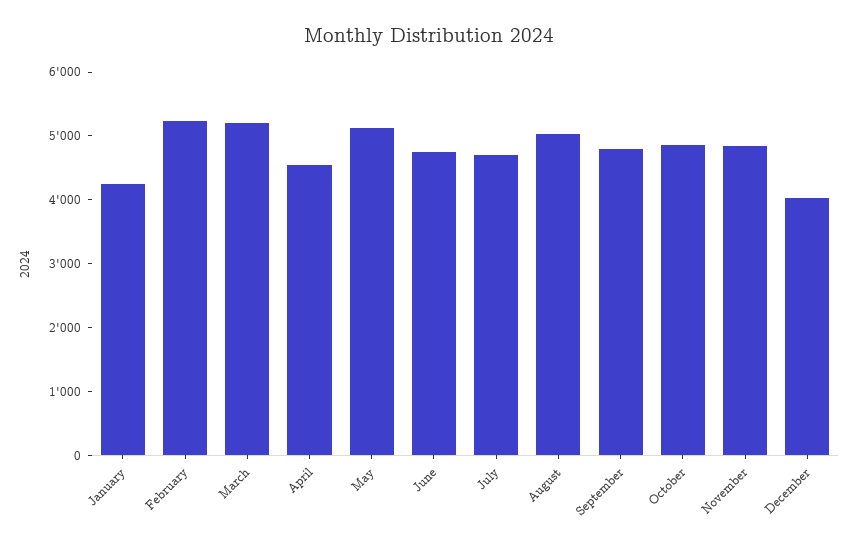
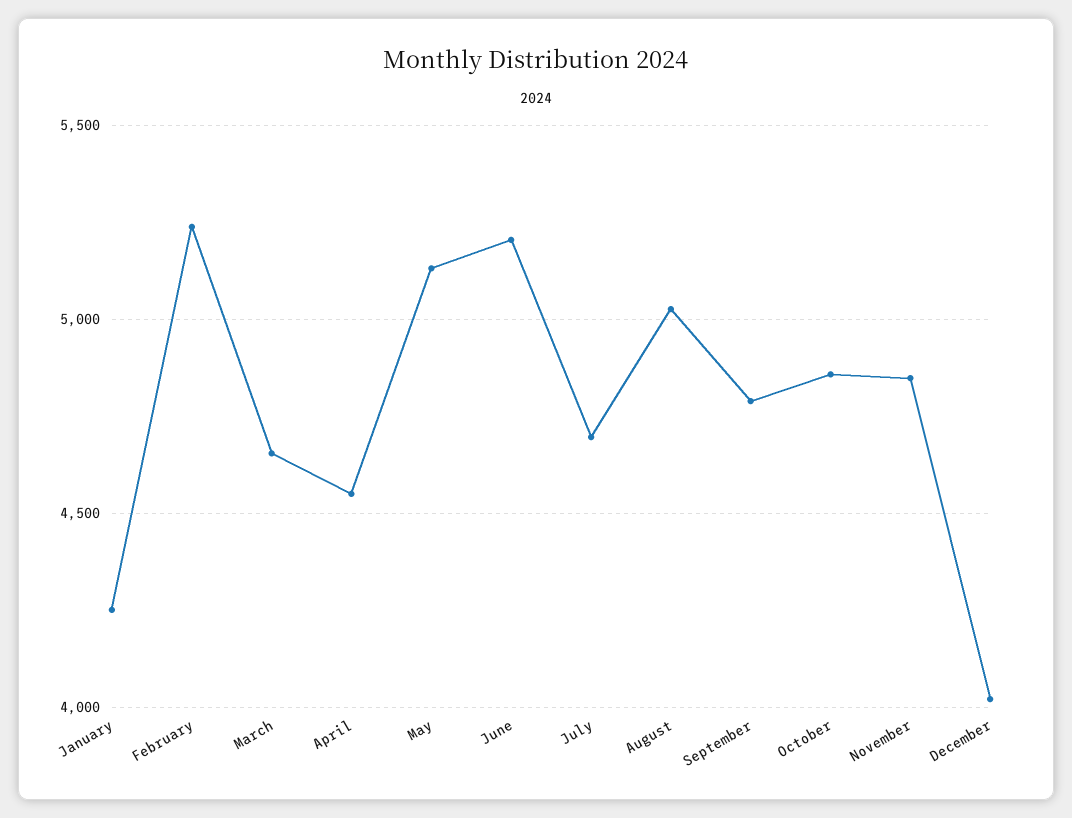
March: 5200 -> 4650
June: 4800 -> 5200

